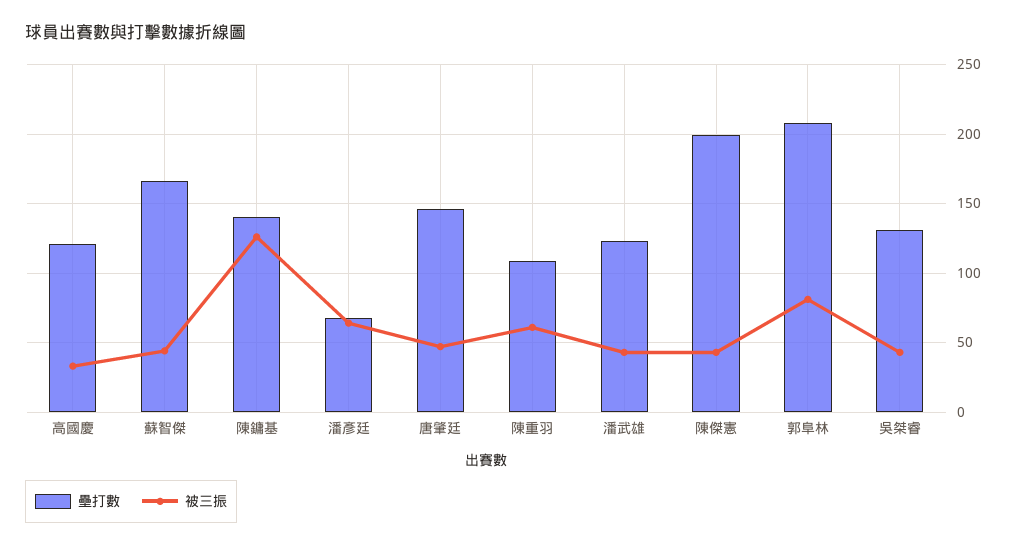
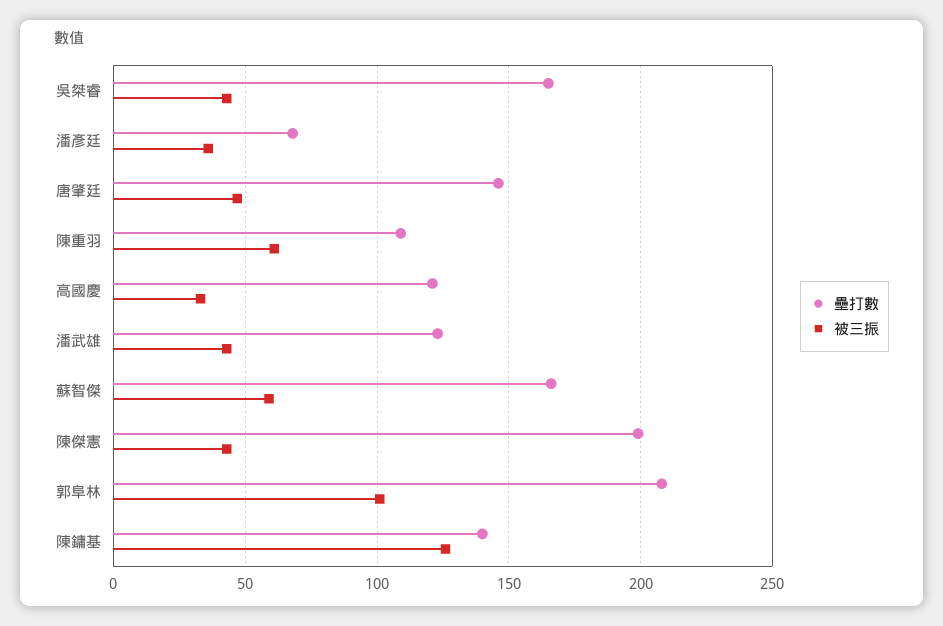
被三振, 蘇智傑: 45 -> 60
被三振, 潘彥廷: 65 -> 35
被三振, 郭阜林: 80 -> 100
壘打數, 吳桀睿: 130 -> 165

